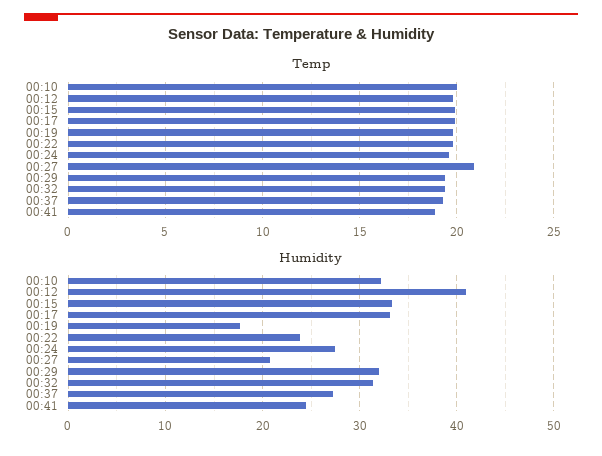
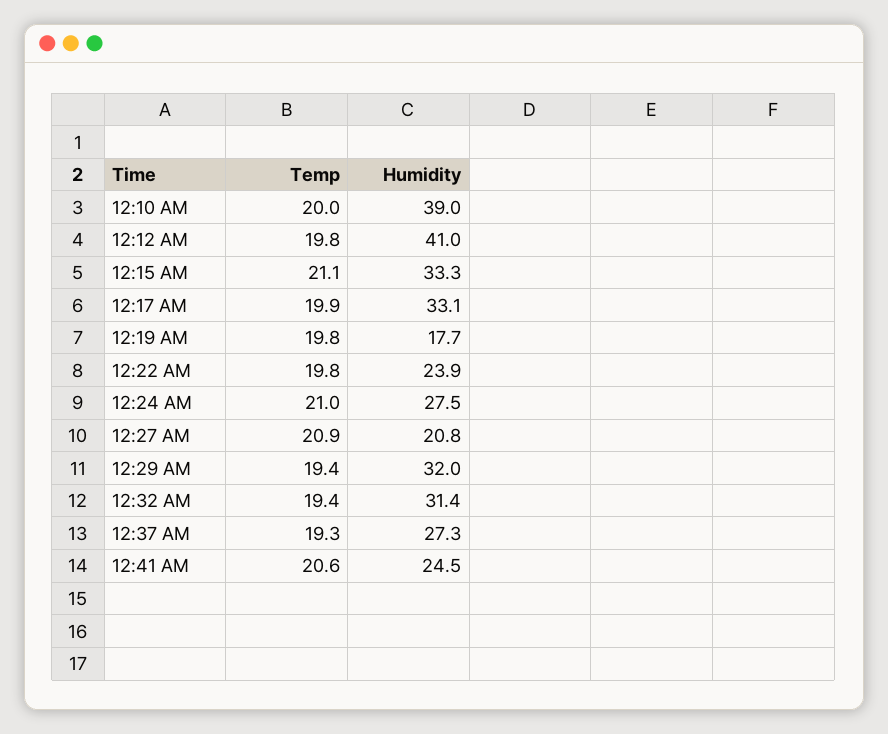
Temp, 00:15: 20 -> 21.1
Temp, 00:24: 19.5 -> 21
Temp, 00:41: 19 -> 20.6
Humidity, 00:10: 32 -> 39

